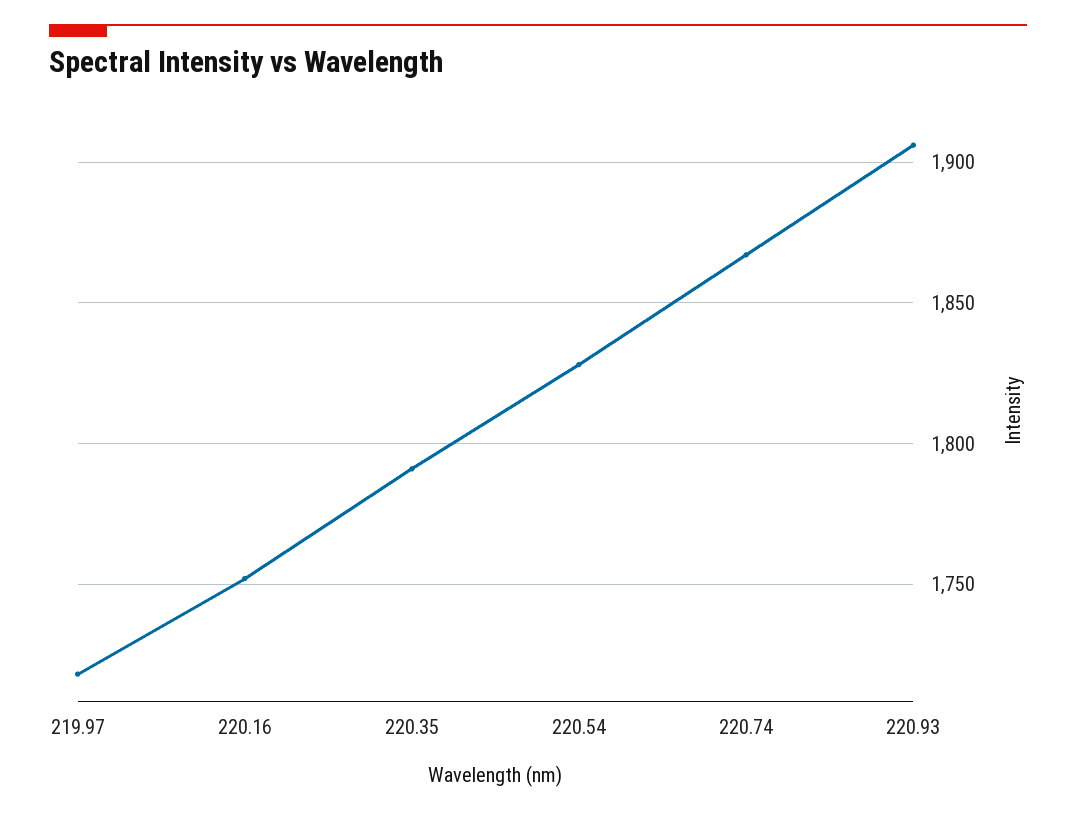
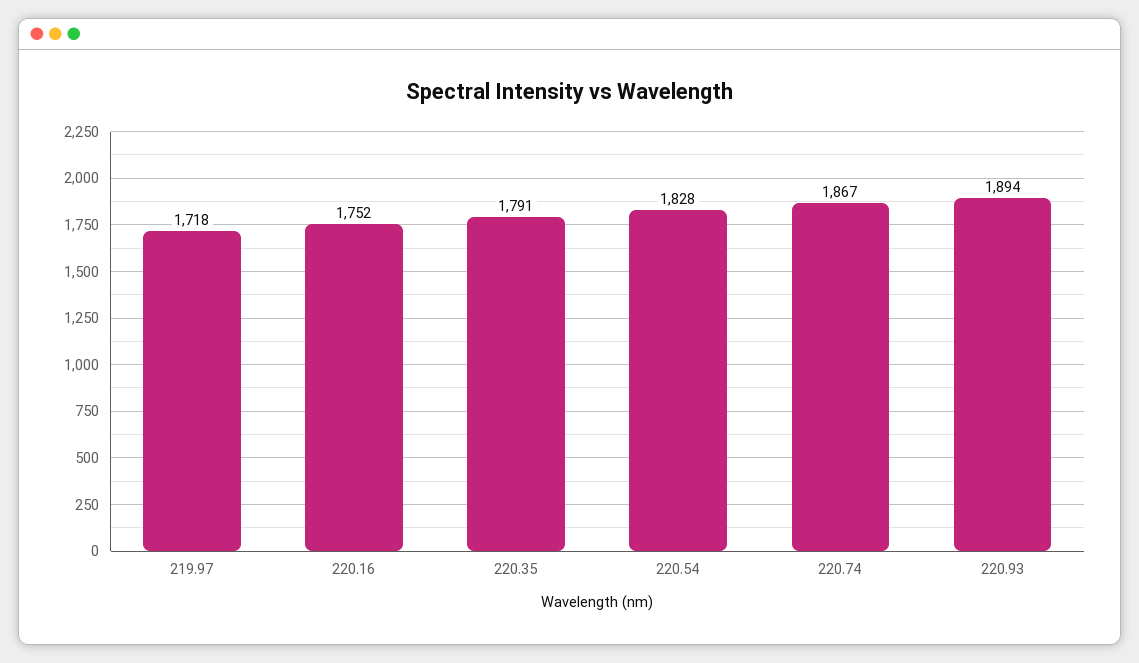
220.93: 1905 -> 1894

